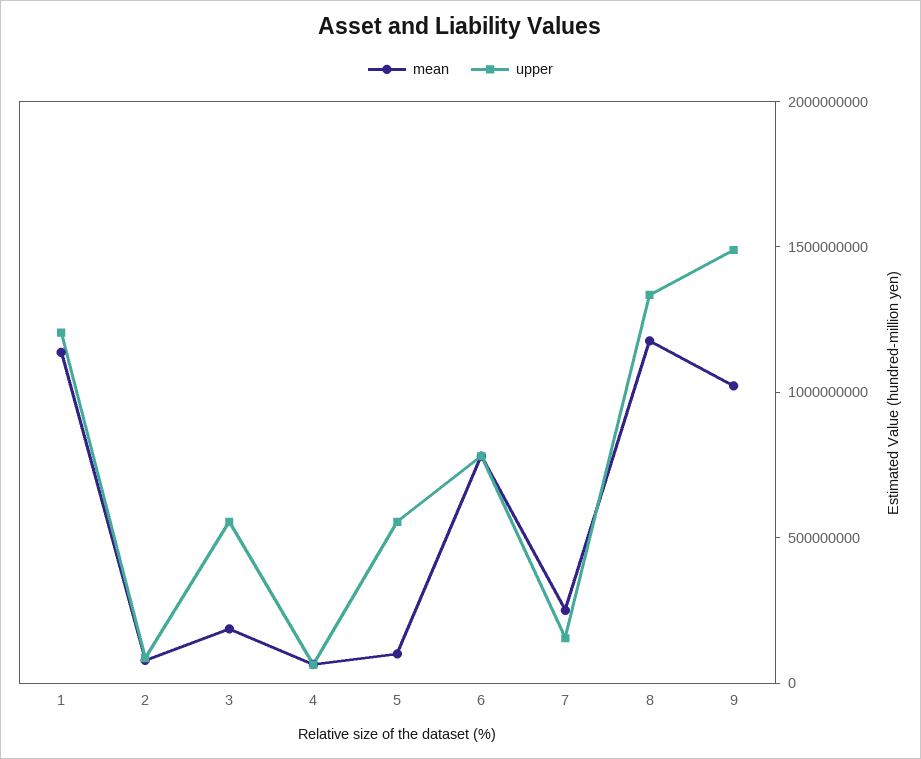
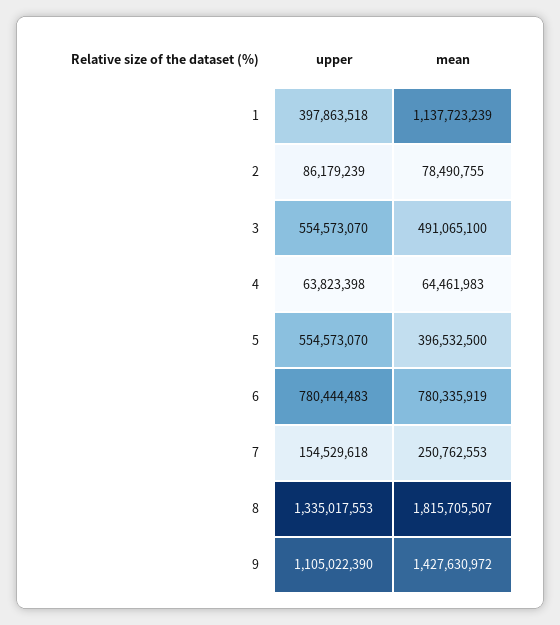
upper, 1: 1200000000 -> 397863518
mean, 3: 200000000 -> 491065100
mean, 5: 100000000 -> 396532500
mean, 8: 1200000000 -> 1815705507
mean, 9: 1000000000 -> 1427630972
upper, 9: 1500000000 -> 1105022390

